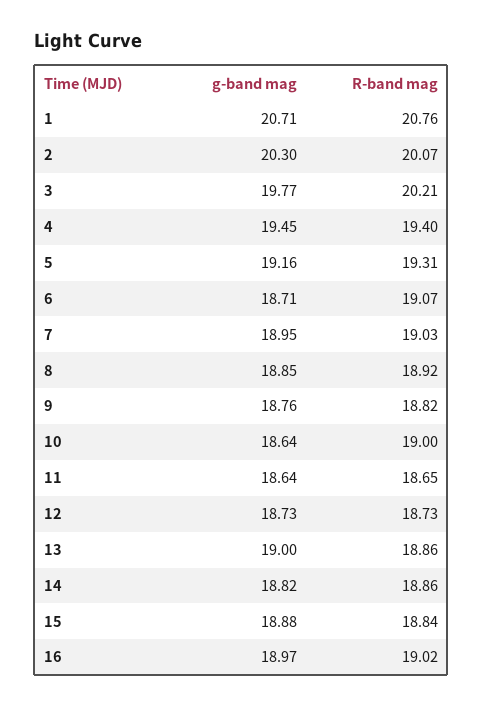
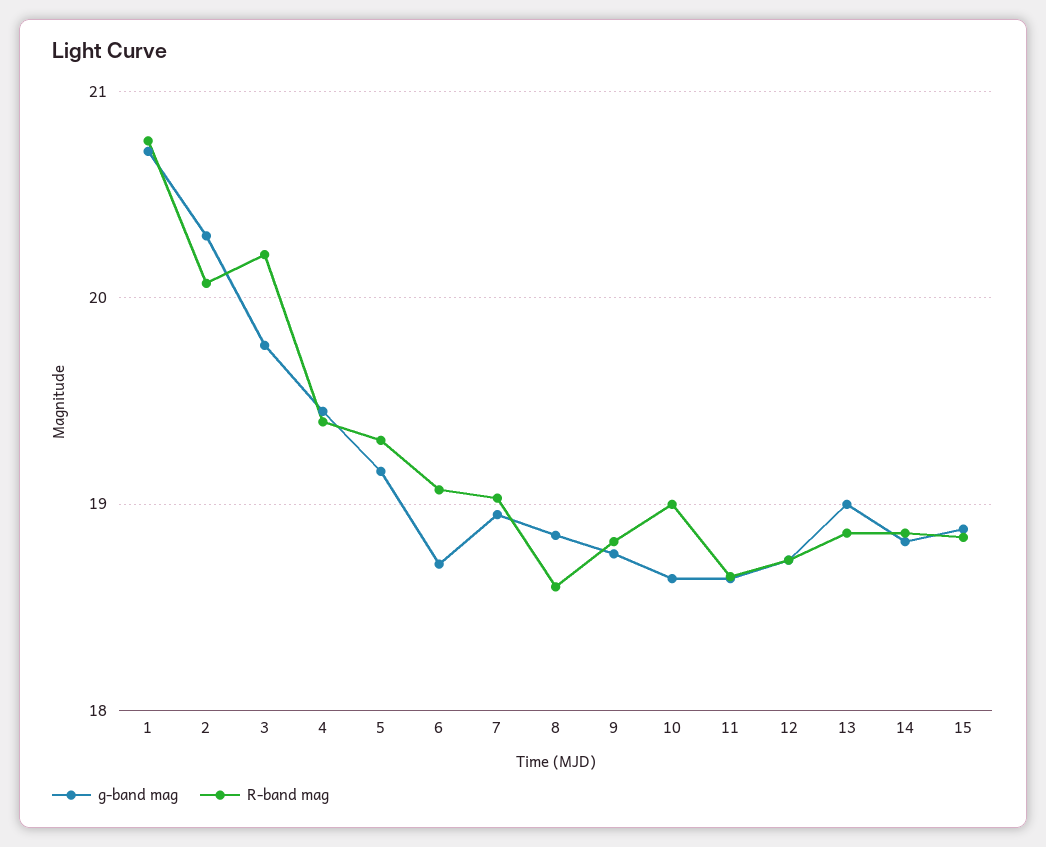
R-band mag, 8: 18.92 -> 18.6
g-band mag, 16: 18.97 -> none
R-band mag, 16: 19.02 -> none

